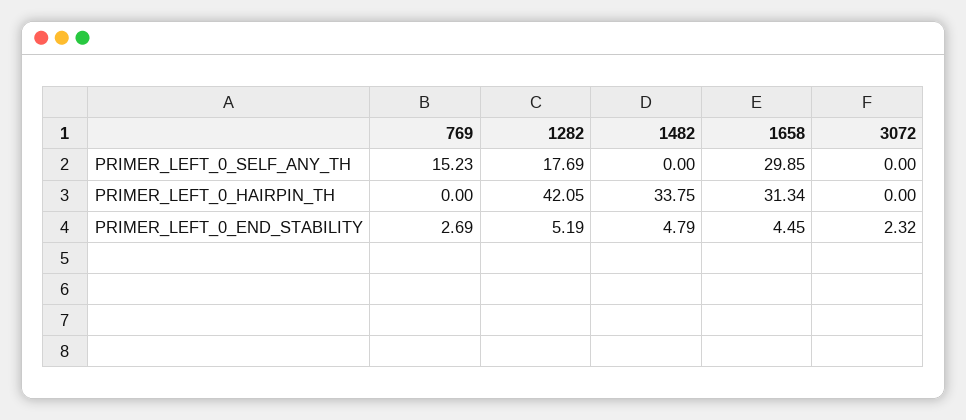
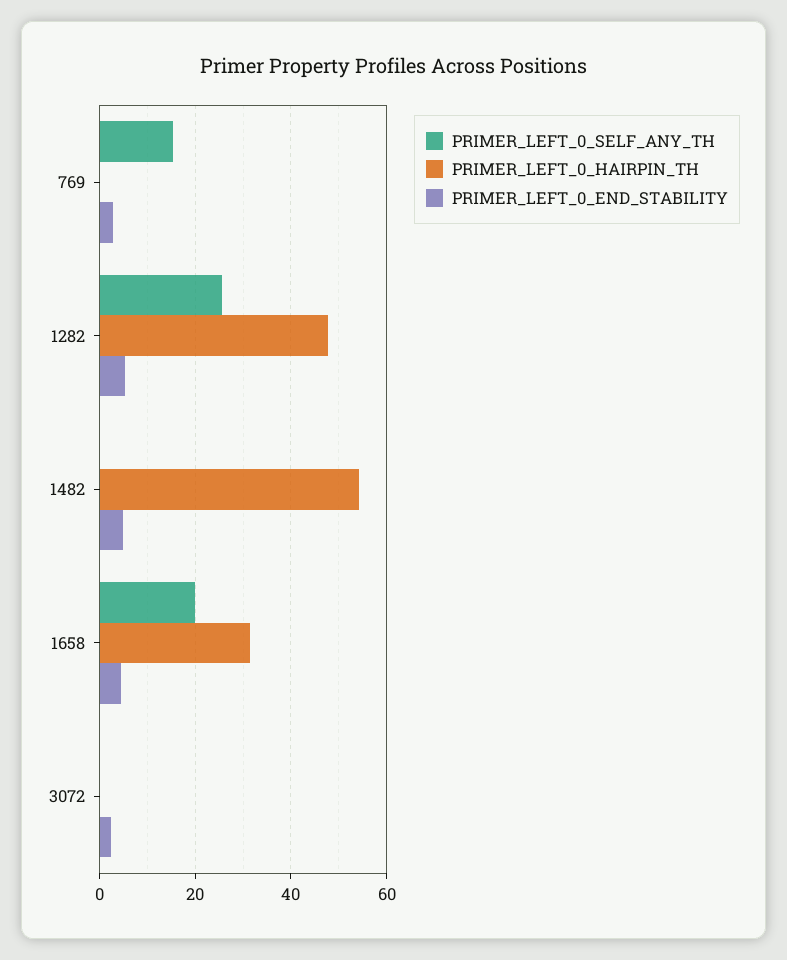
PRIMER_LEFT_0_SELF_ANY_TH, 1282: 17.69 -> 26
PRIMER_LEFT_0_SELF_ANY_TH, 1658: 29.85 -> 20
PRIMER_LEFT_0_HAIRPIN_TH, 1282: 42.05 -> 48
PRIMER_LEFT_0_HAIRPIN_TH, 1482: 33.75 -> 54

